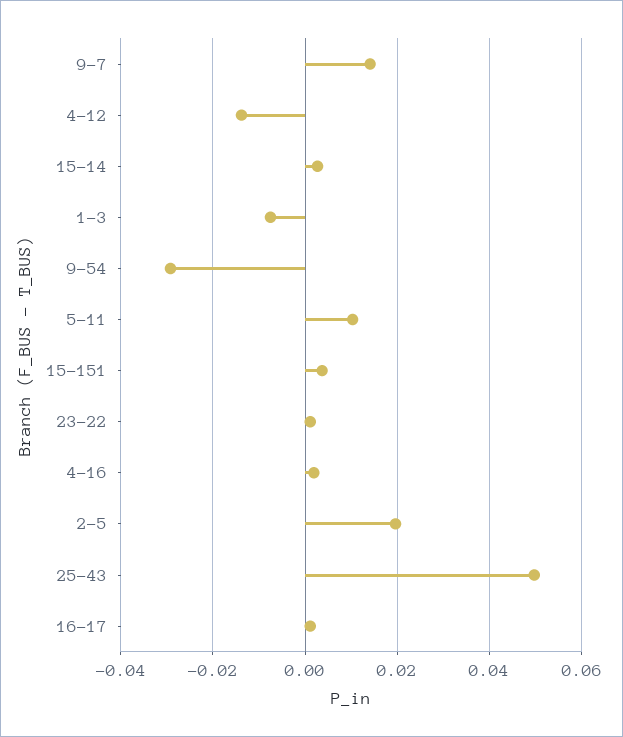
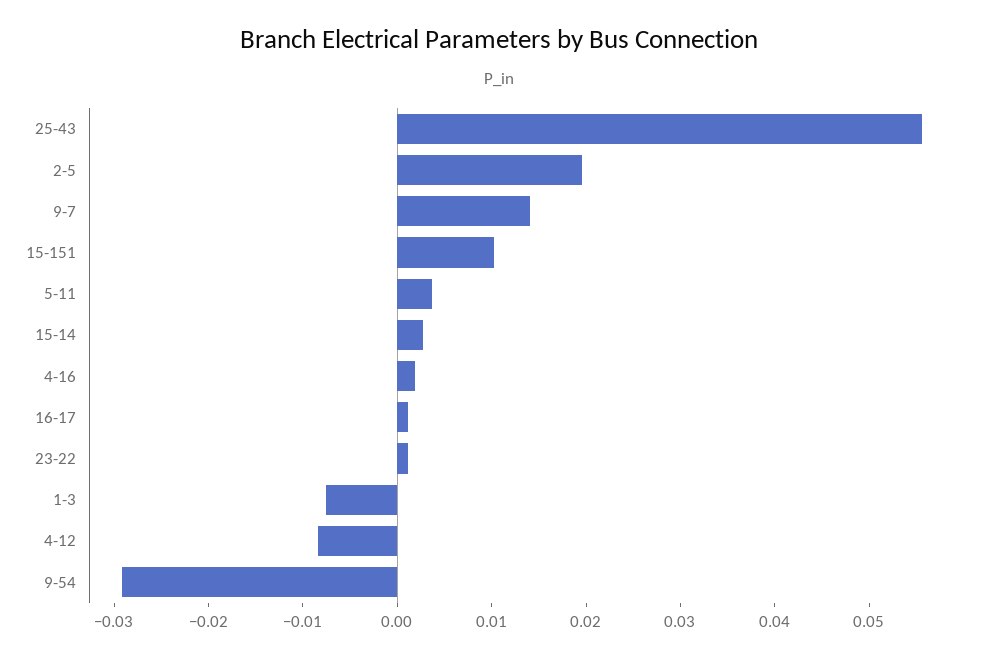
4-12: -0.014 -> -0.008
5-11: 0.01 -> 0.004
15-151: 0.004 -> 0.01
25-43: 0.05 -> 0.056

